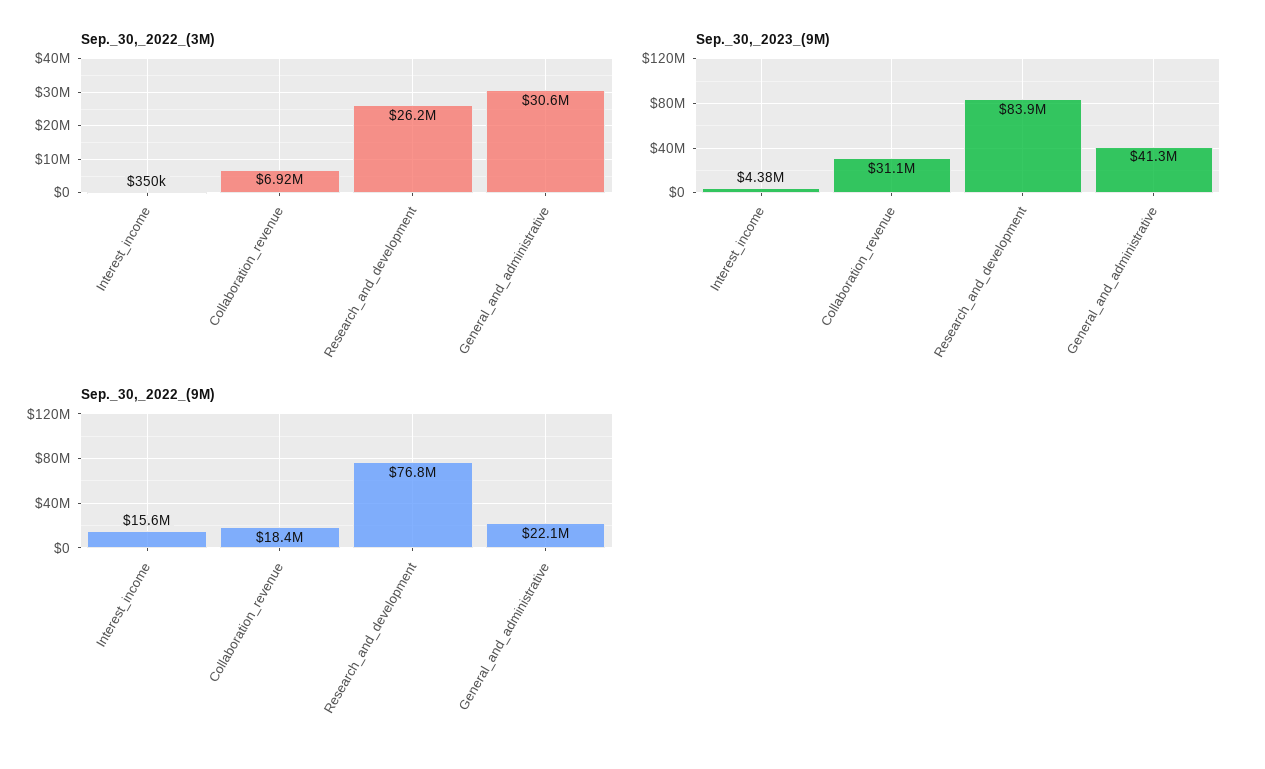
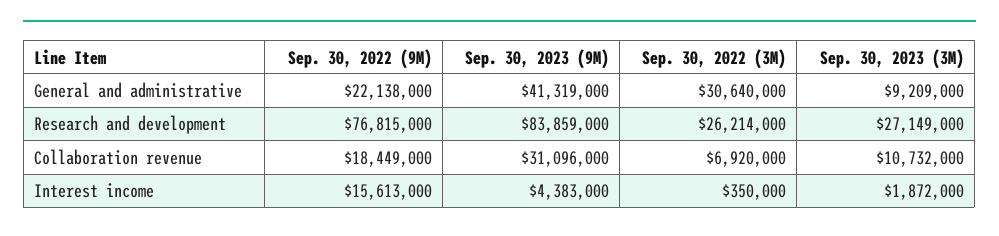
Sep. 30, 2023 (3M), General_and_administrative: none -> 9209000
Sep. 30, 2023 (3M), Research_and_development: none -> 27149000
Sep. 30, 2023 (3M), Collaboration_revenue: none -> 10732000
Sep. 30, 2023 (3M), Interest_income: none -> 1872000

